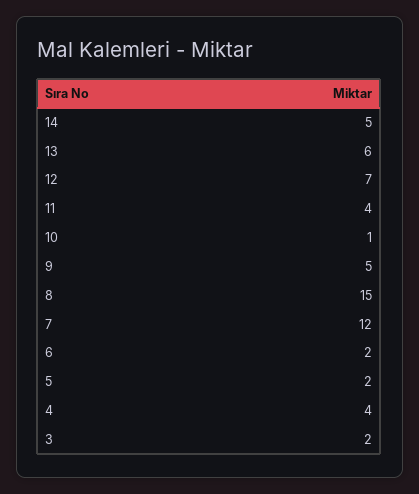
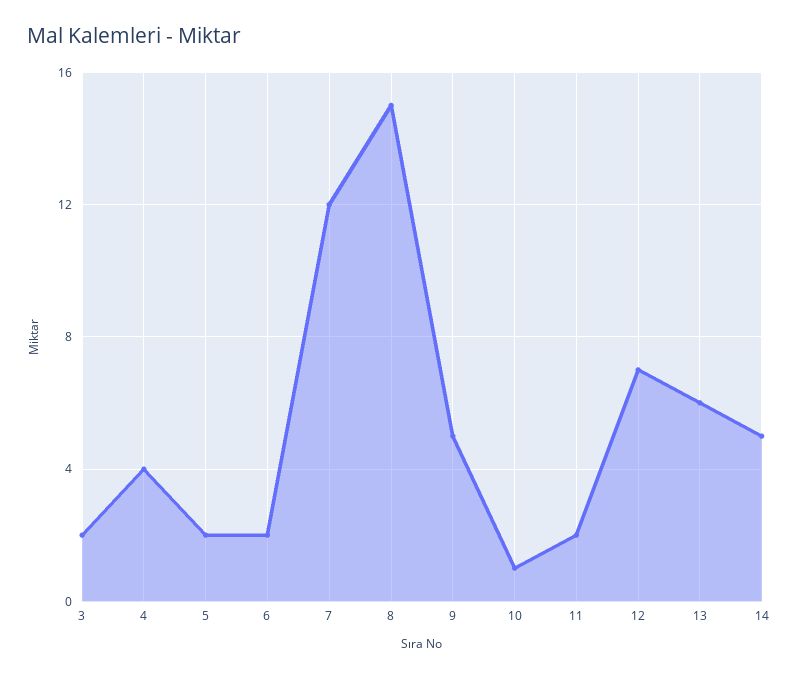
11: 4 -> 2

